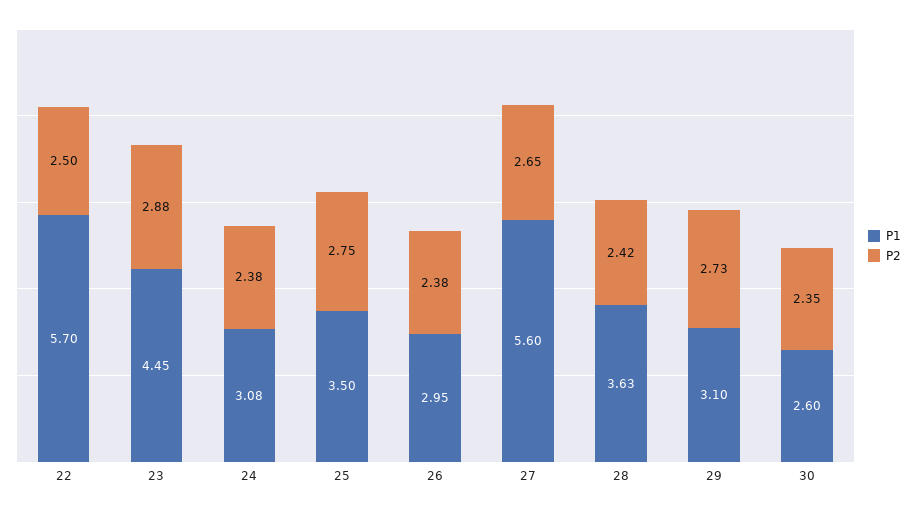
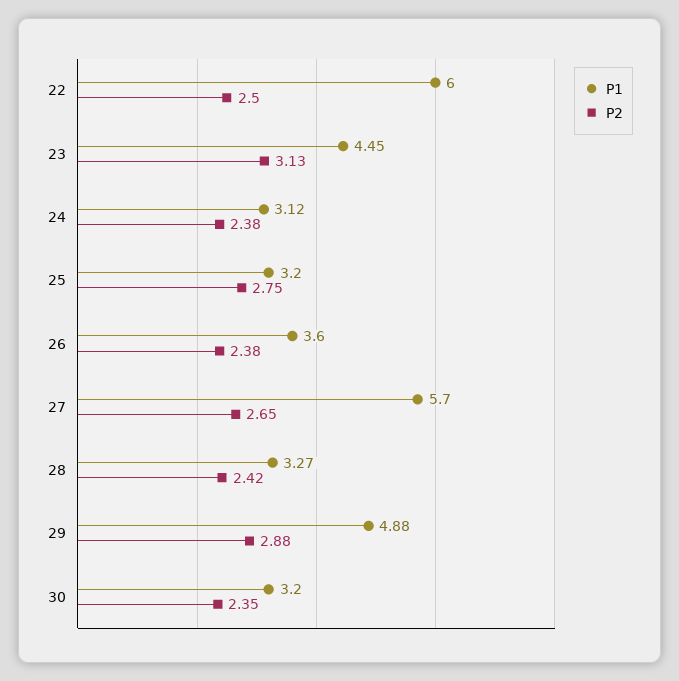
P1, 22: 5.7 -> 6
P2, 23: 2.88 -> 3.13
P1, 24: 3.08 -> 3.12
P1, 25: 3.5 -> 3.2
P1, 26: 2.95 -> 3.6
P1, 27: 5.6 -> 5.7
P1, 28: 3.63 -> 3.27
P1, 29: 3.1 -> 4.88
P2, 29: 2.73 -> 2.88
P1, 30: 2.6 -> 3.2

